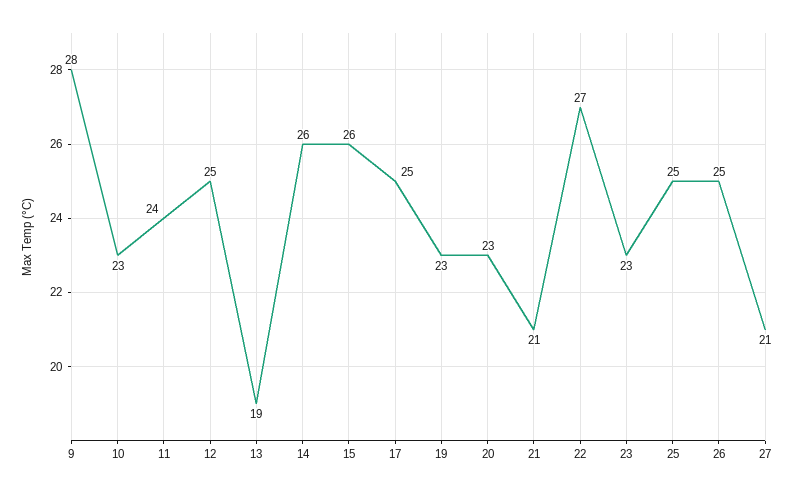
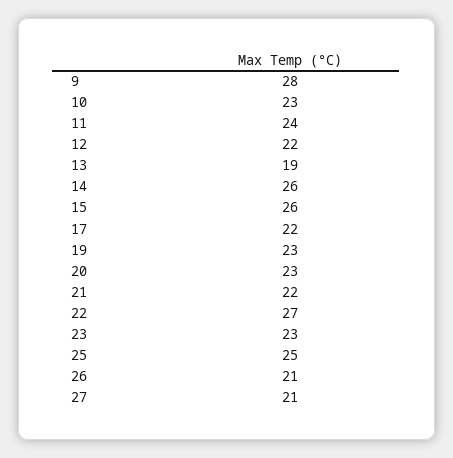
12: 25 -> 22
17: 25 -> 22
21: 21 -> 22
26: 25 -> 21

